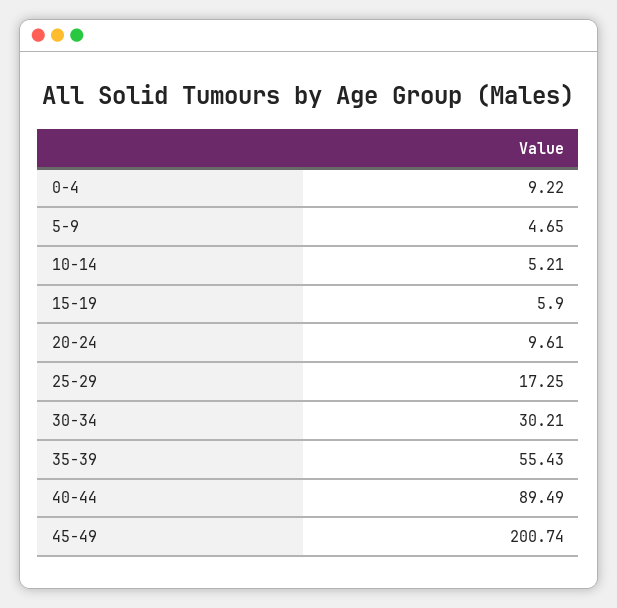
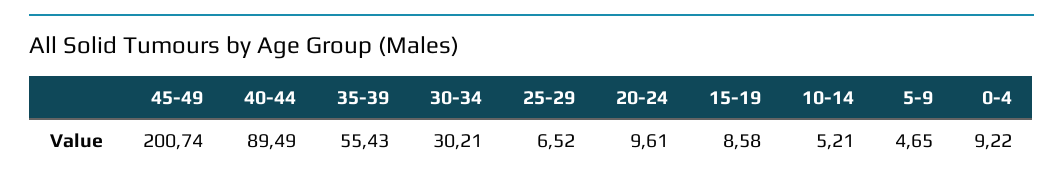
15-19: 5.9 -> 8.58
25-29: 17.25 -> 6.52

